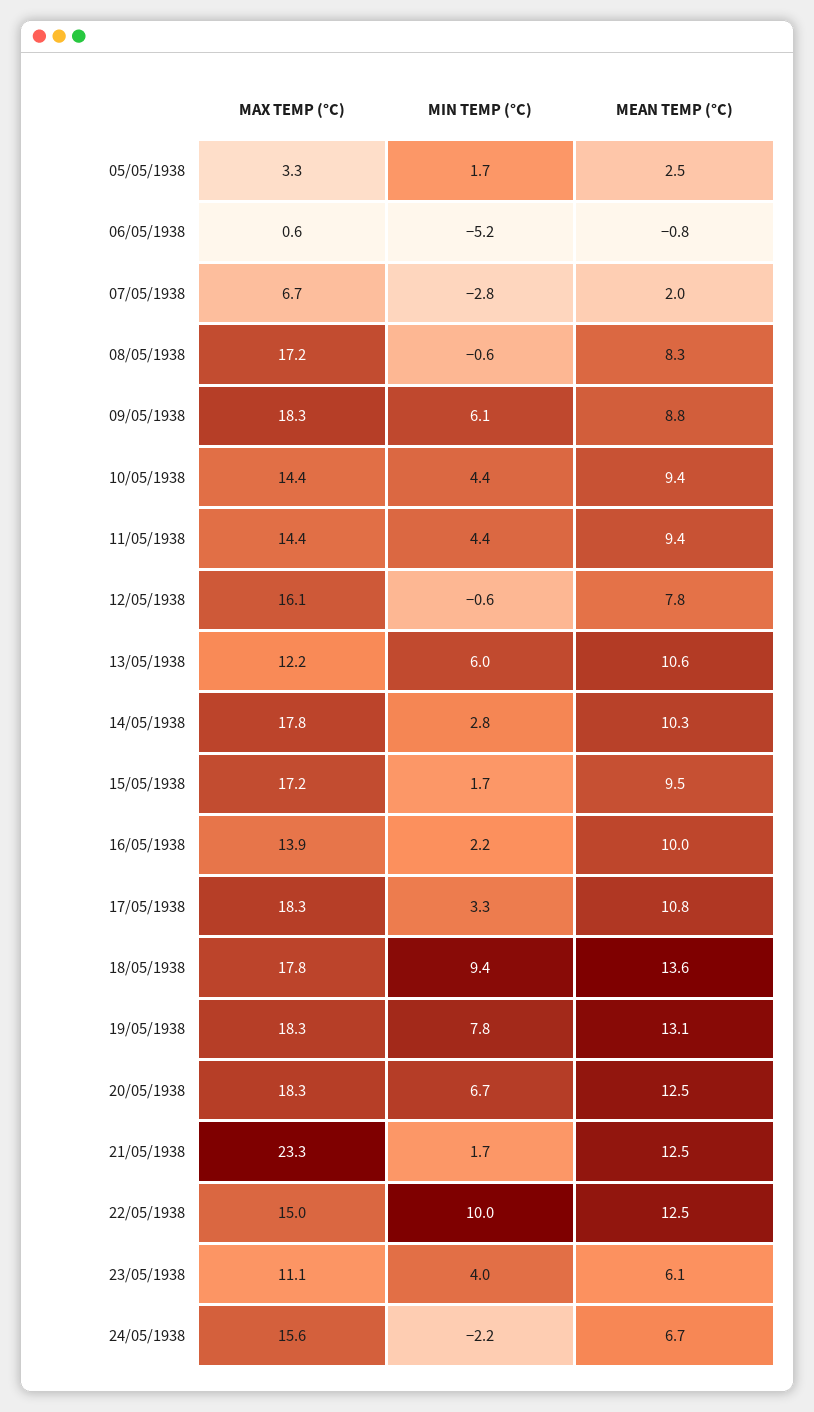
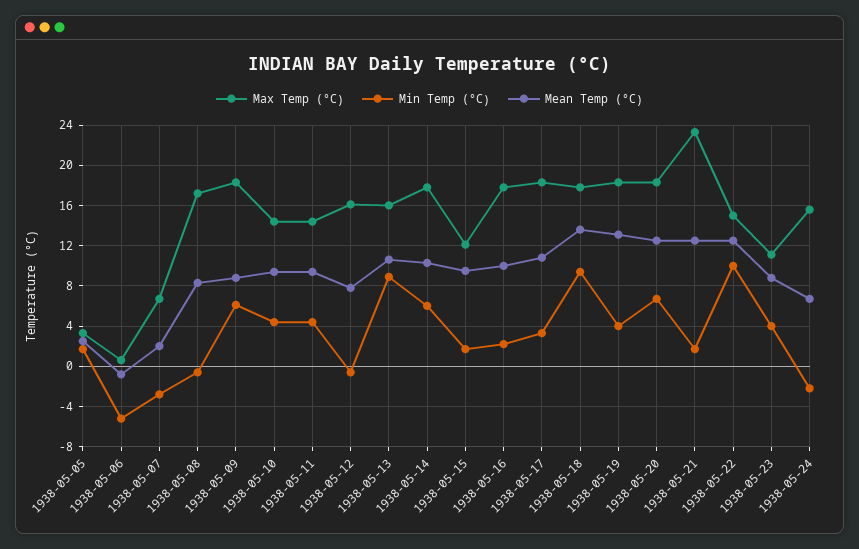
MAX TEMP (°C), 13/05/1938: 12.2 -> 16
MIN TEMP (°C), 13/05/1938: 6 -> 9
MIN TEMP (°C), 14/05/1938: 2.8 -> 6
MAX TEMP (°C), 15/05/1938: 17.2 -> 12
MAX TEMP (°C), 16/05/1938: 13.9 -> 18
MIN TEMP (°C), 19/05/1938: 7.8 -> 4
MEAN TEMP (°C), 23/05/1938: 6.1 -> 9

